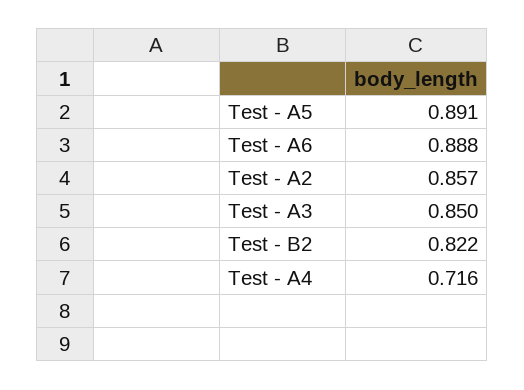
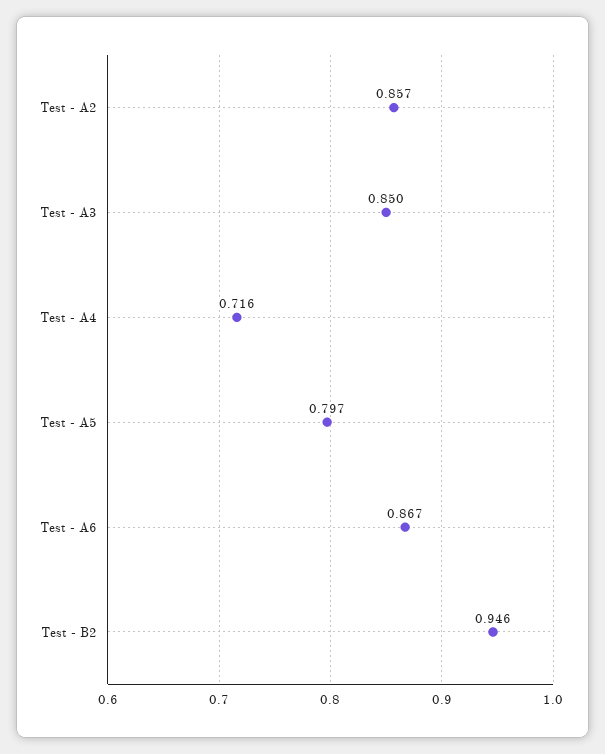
Test - A5: 0.891 -> 0.797
Test - A6: 0.888 -> 0.867
Test - B2: 0.822 -> 0.946

